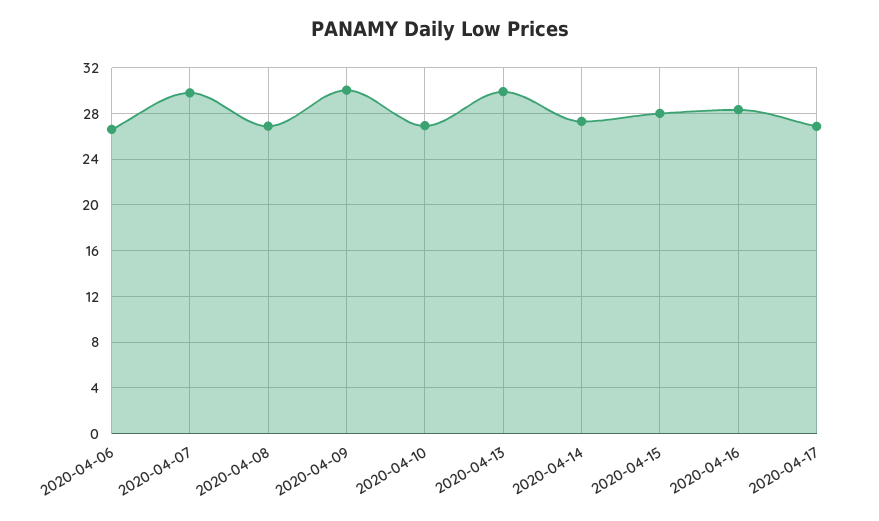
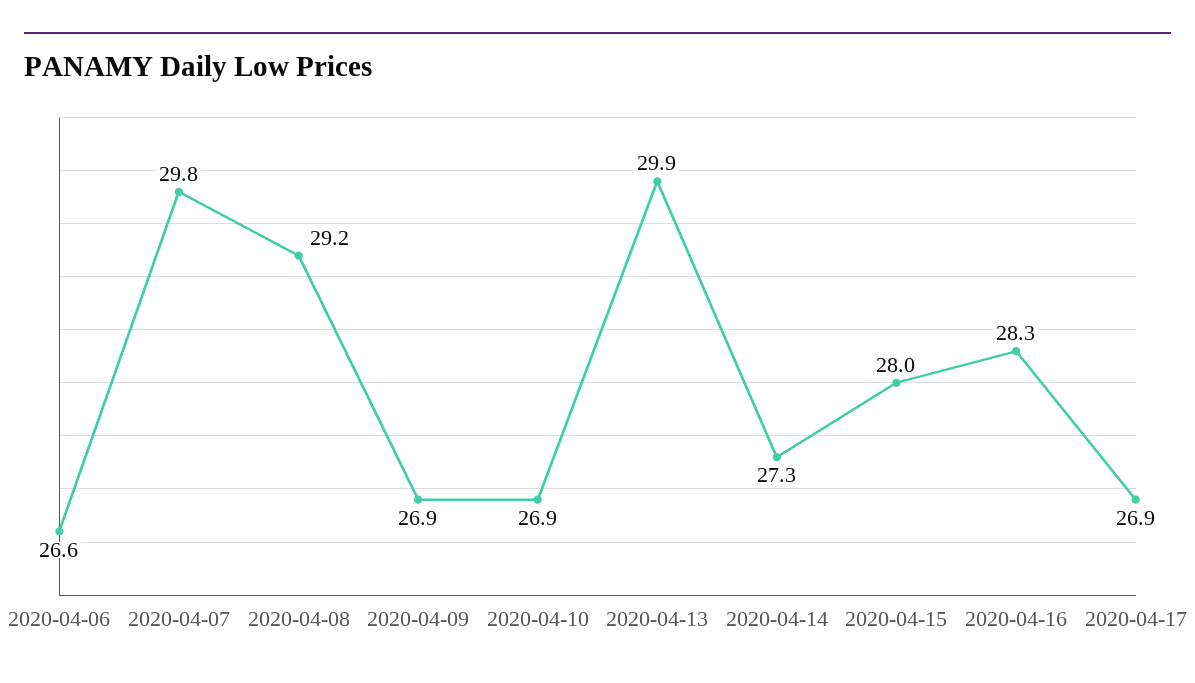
2020-04-08: 27 -> 29.2
2020-04-09: 30 -> 26.9

